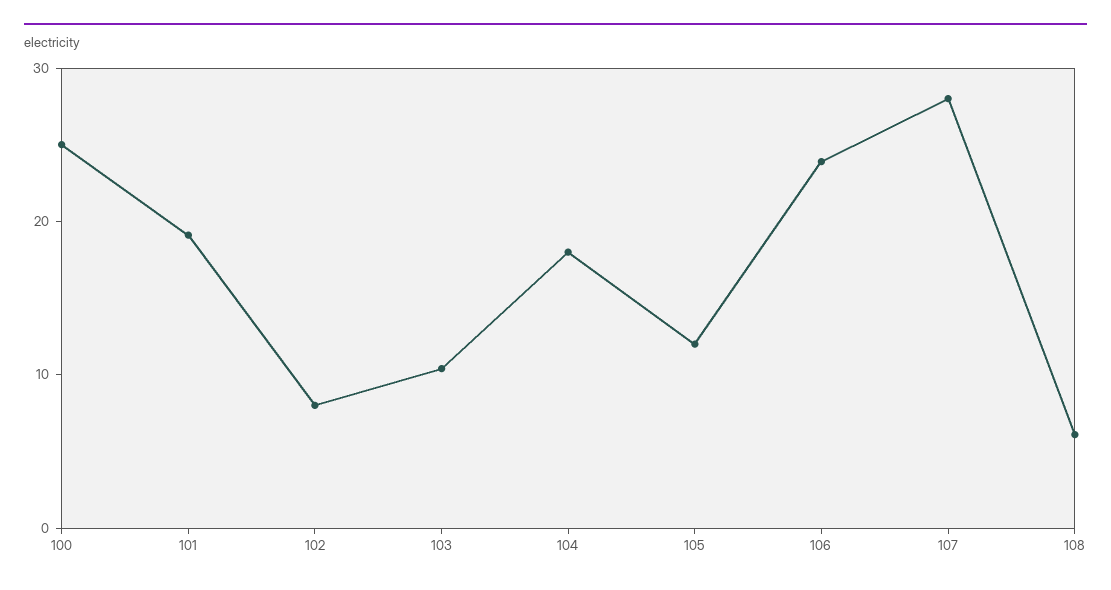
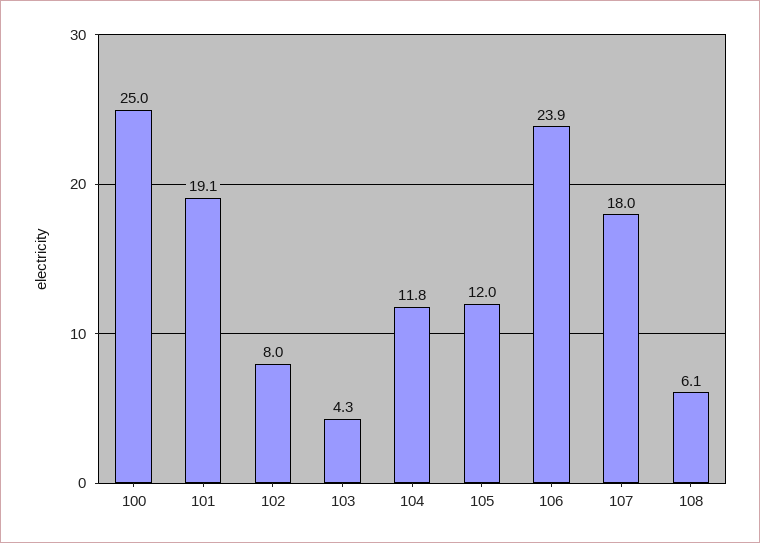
103: 10 -> 4.3
104: 18 -> 11.8
107: 28 -> 18

